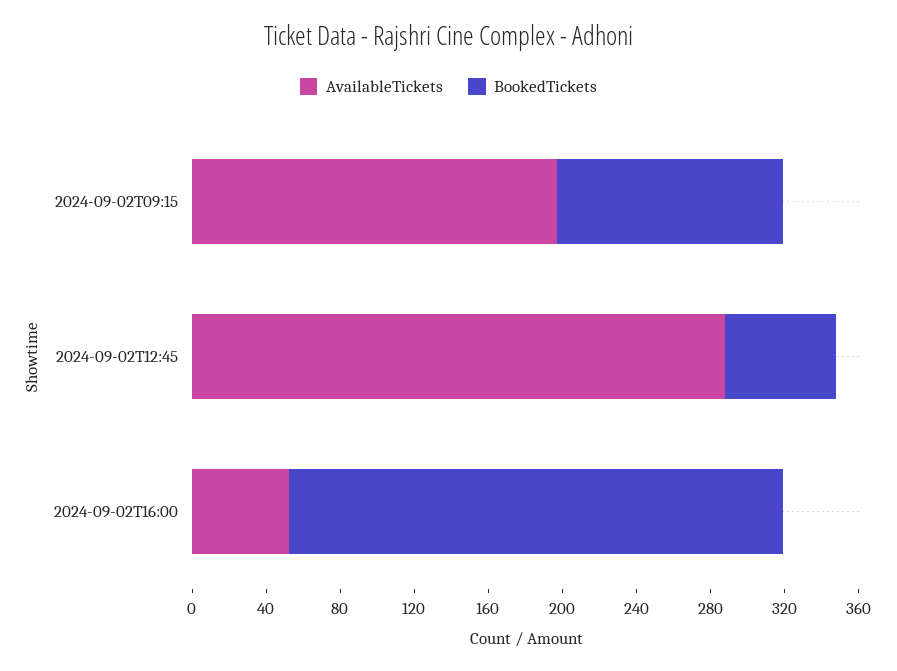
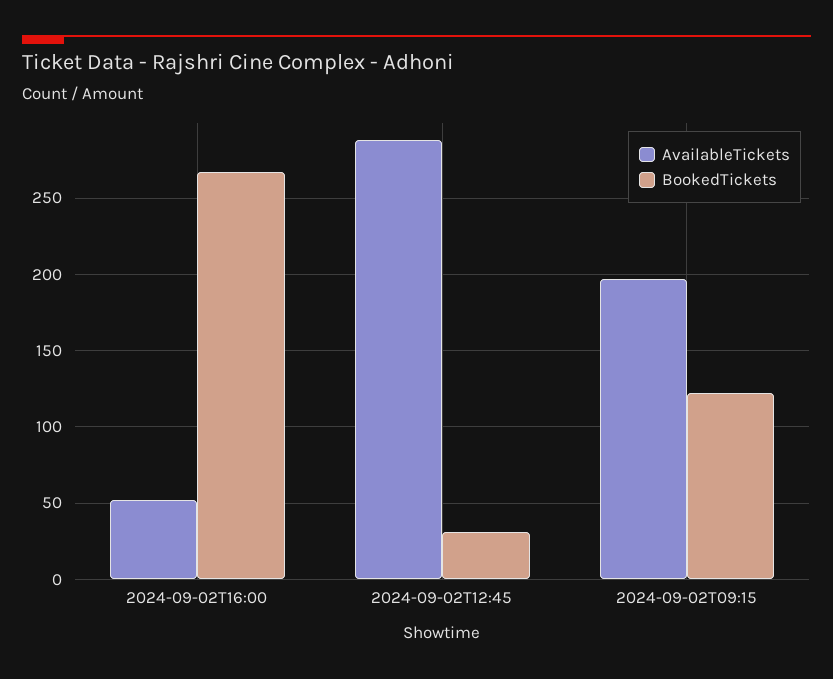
BookedTickets, 2024-09-02T12:45: 60 -> 30

